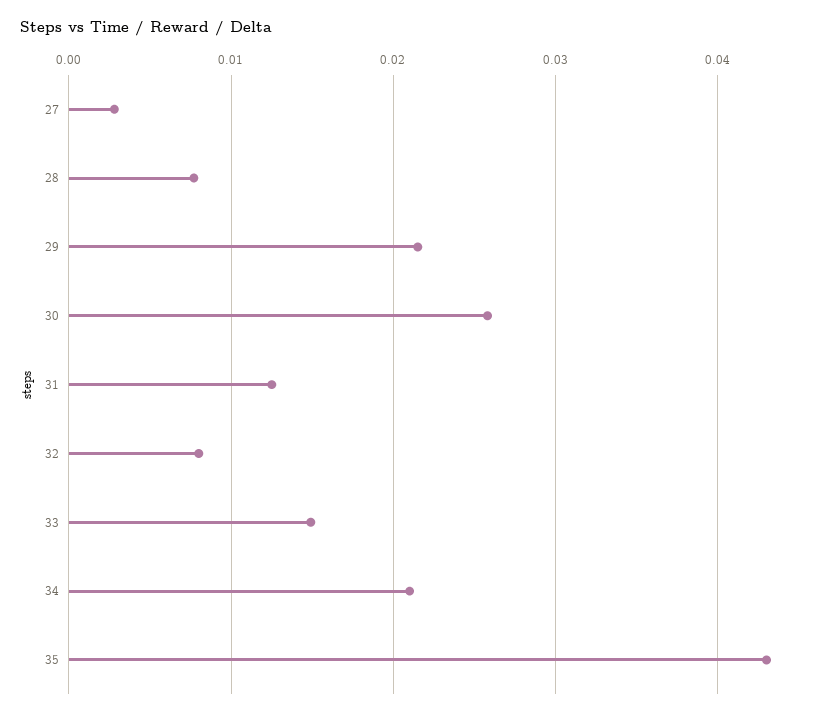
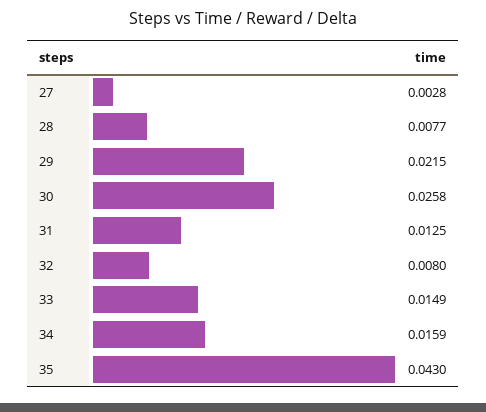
34: 0.021 -> 0.0159

